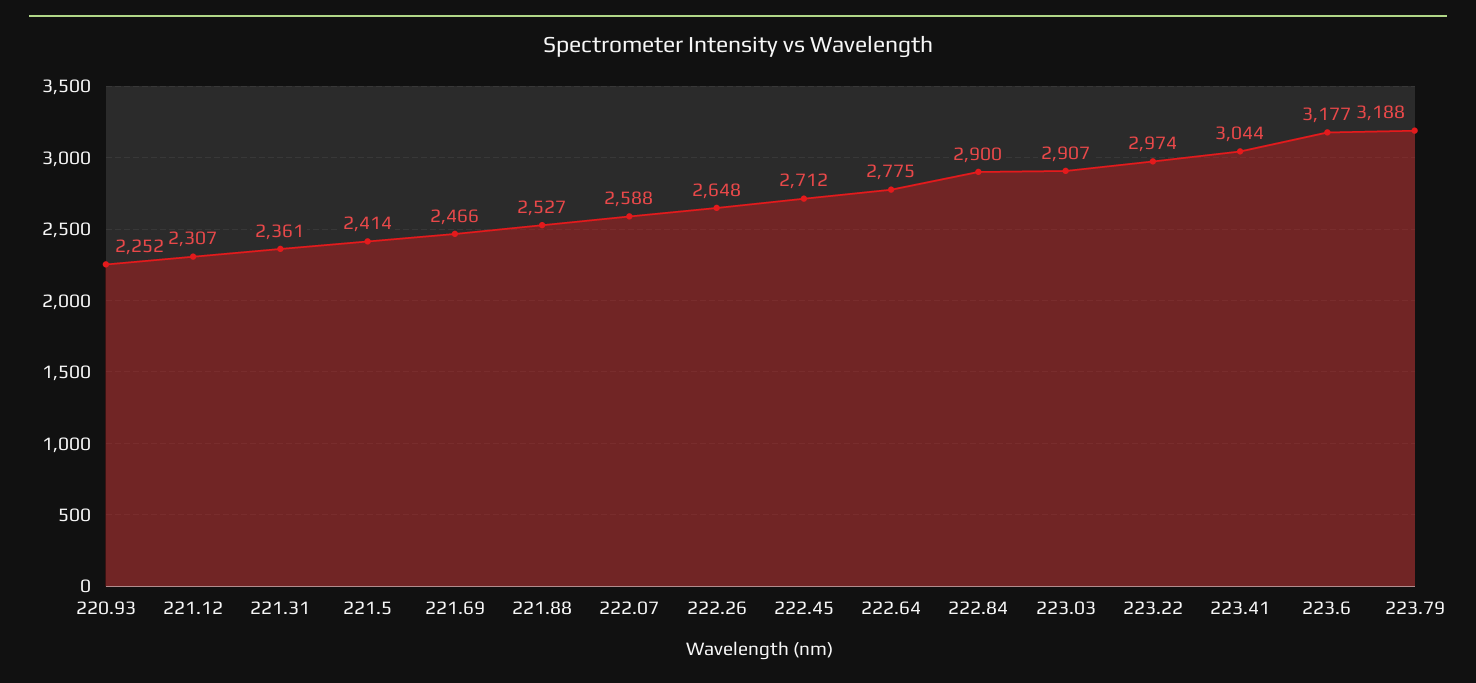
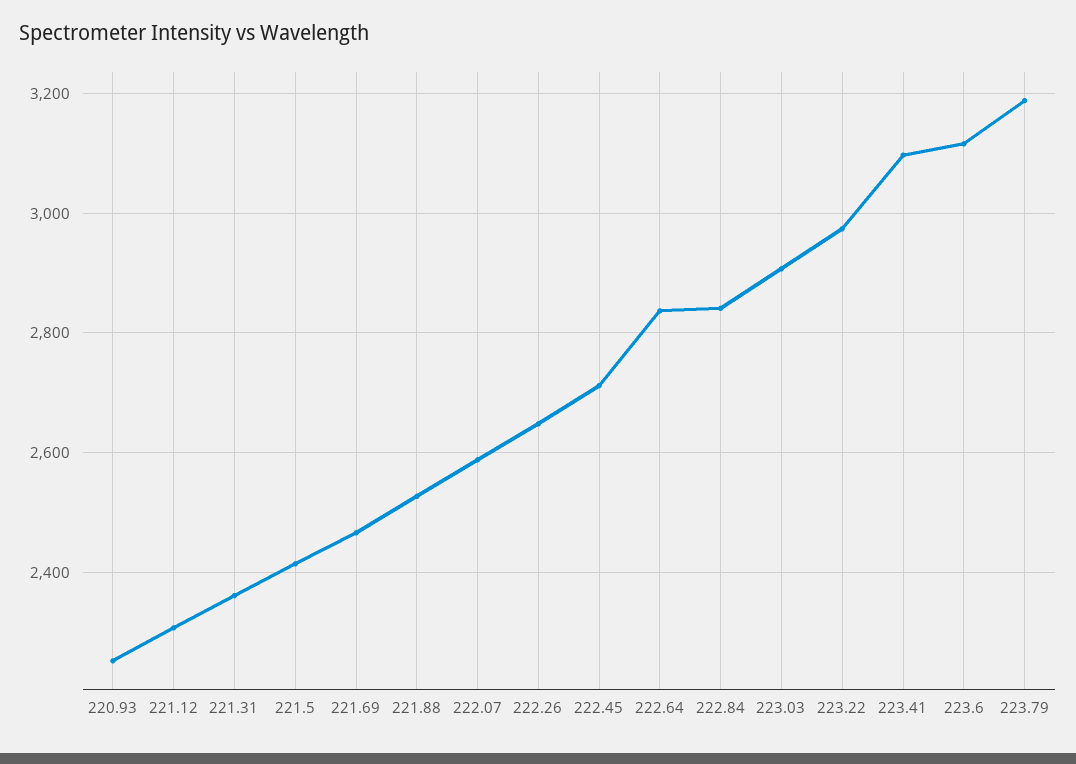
222.64: 2775 -> 2840
222.84: 2900 -> 2840
223.41: 3044 -> 3100
223.6: 3177 -> 3120

